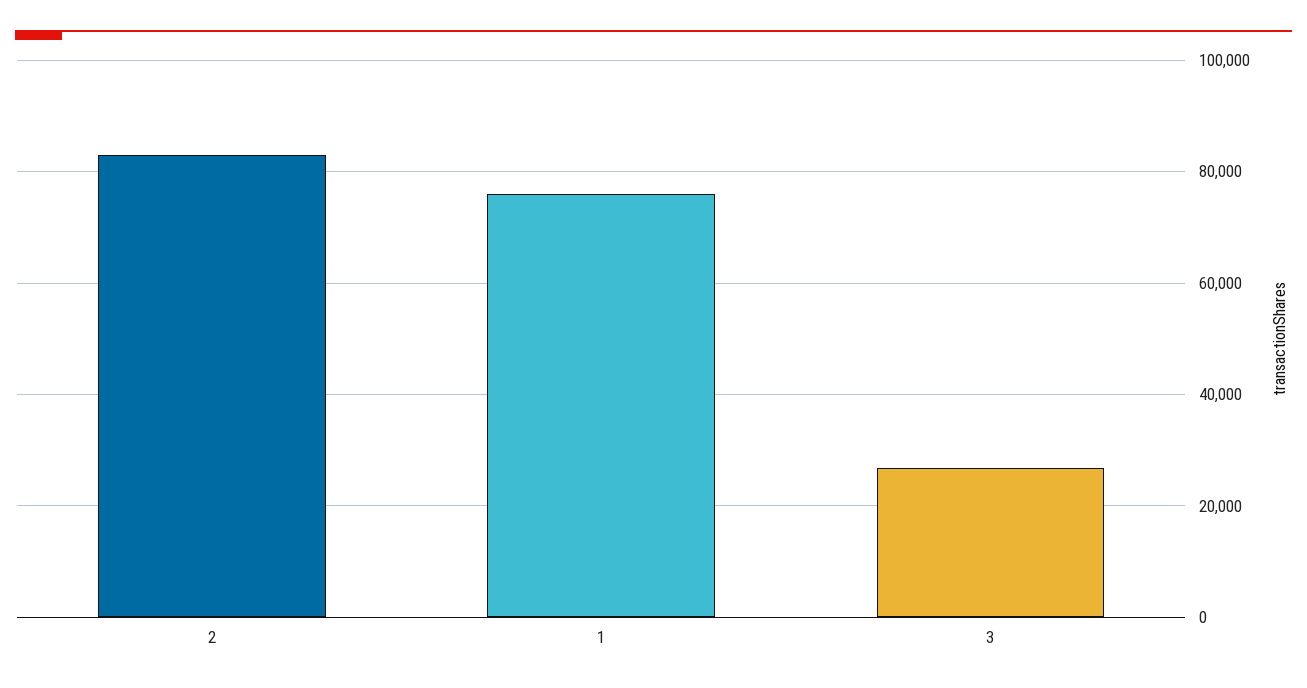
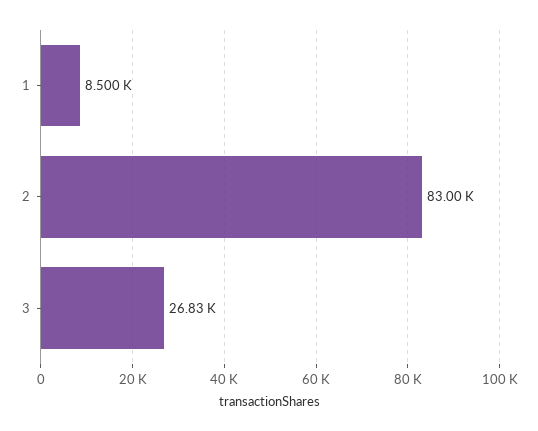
1: 76000 -> 8500

